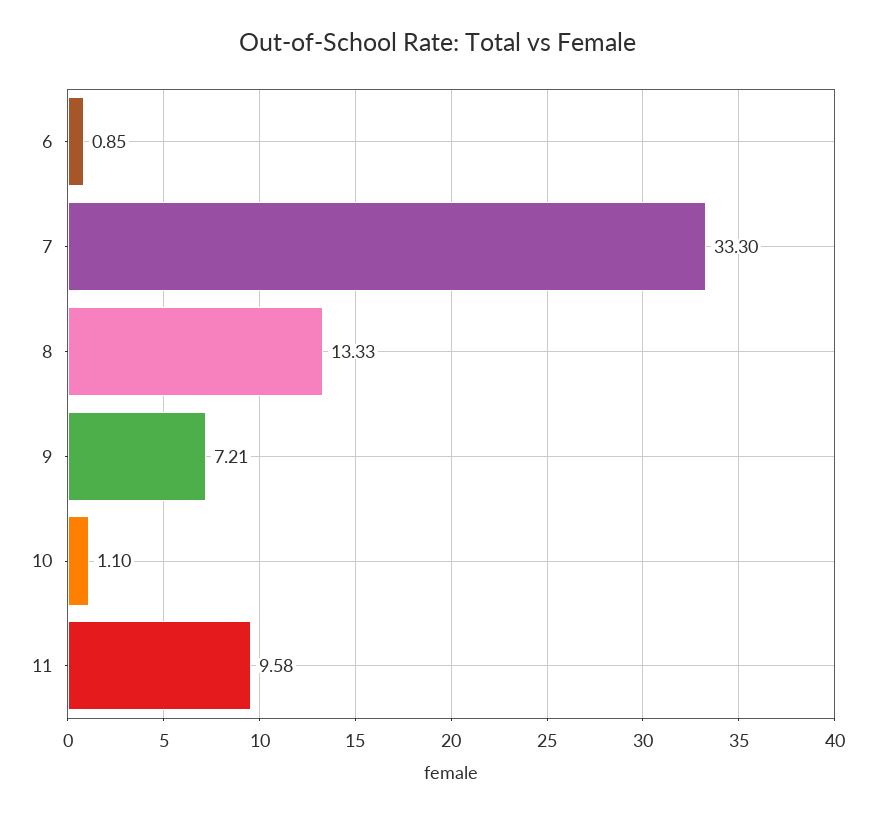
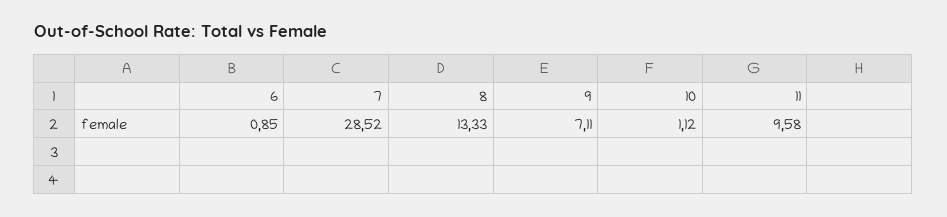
7: 33.3 -> 28.52
9: 7.21 -> 7.11
10: 1.1 -> 1.12

